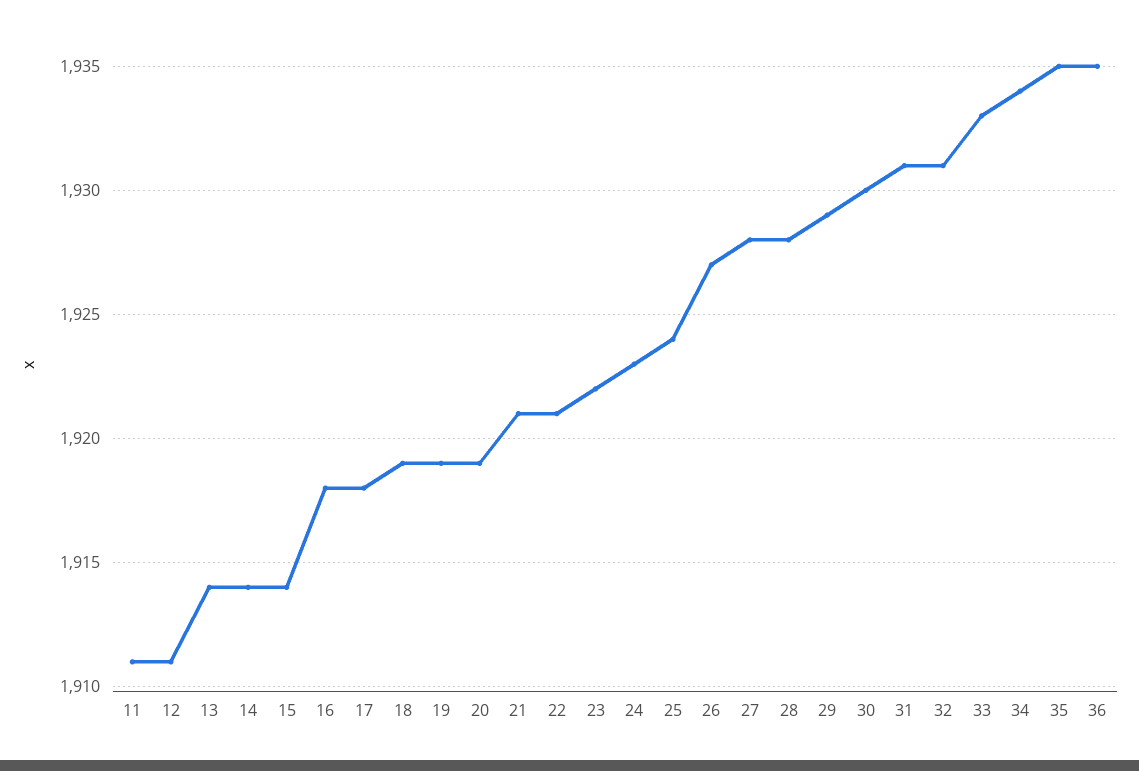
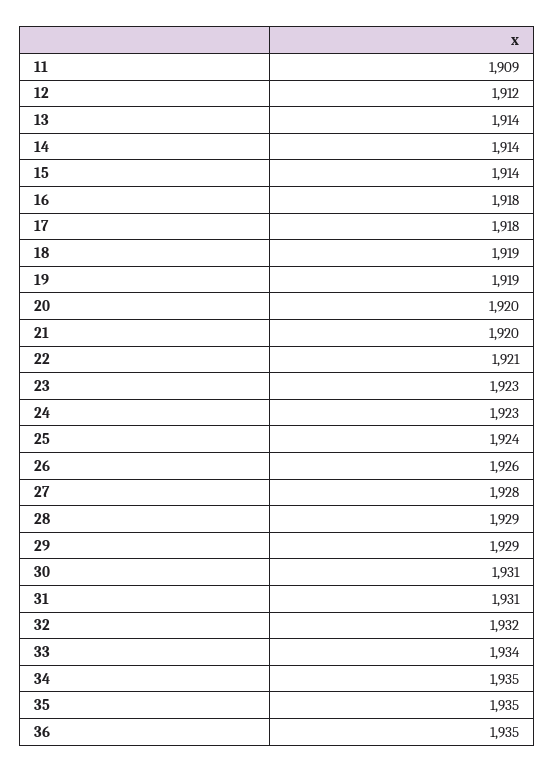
11: 1911 -> 1909
12: 1911 -> 1912
20: 1919 -> 1920
21: 1921 -> 1920
23: 1922 -> 1923
26: 1927 -> 1926
28: 1928 -> 1929
30: 1930 -> 1931
32: 1931 -> 1932
33: 1933 -> 1934
34: 1934 -> 1935

